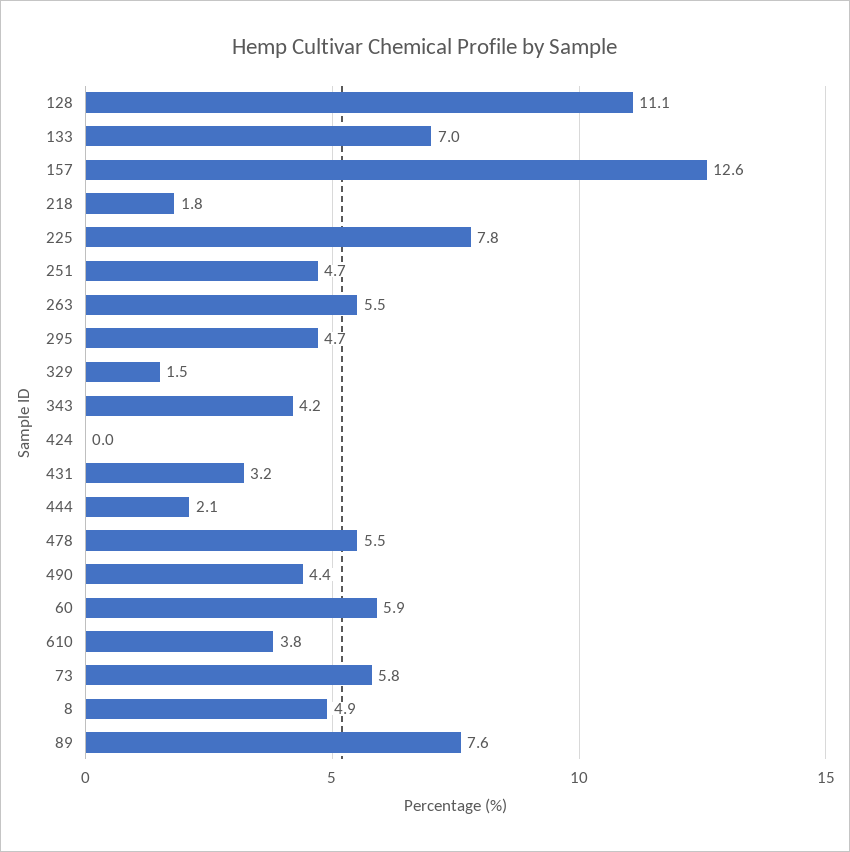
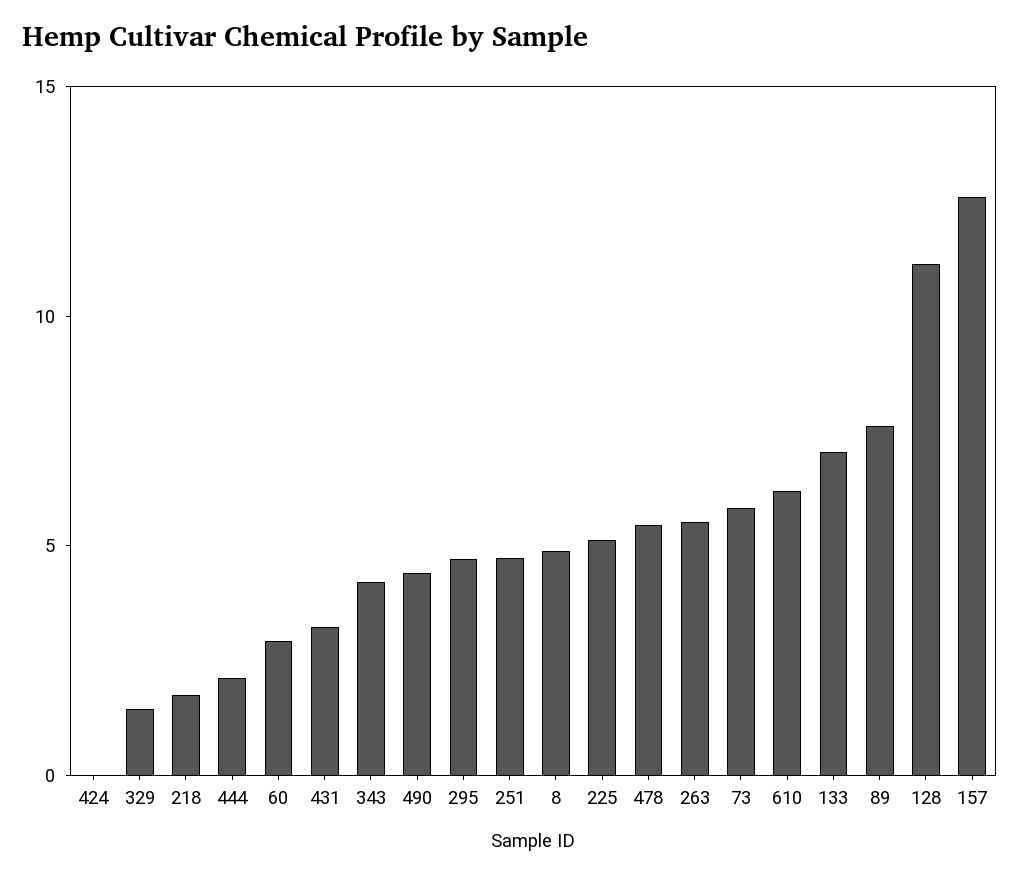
225: 7.8 -> 5
60: 5.9 -> 3
610: 3.8 -> 6

